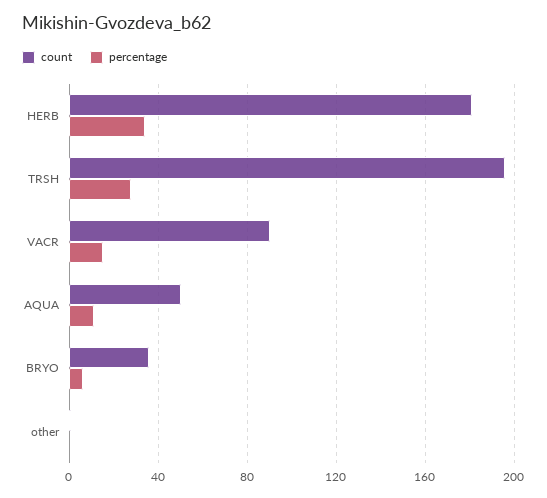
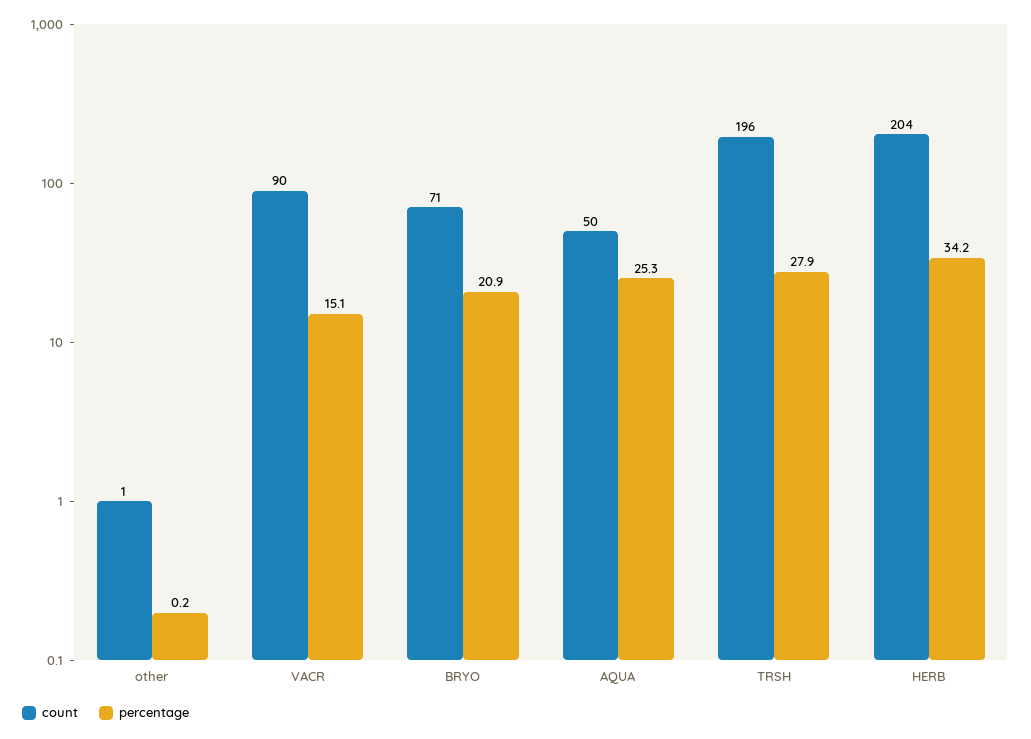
count, HERB: 180 -> 204
percentage, AQUA: 10 -> 25.3
count, BRYO: 35 -> 71
percentage, BRYO: 5 -> 20.9

